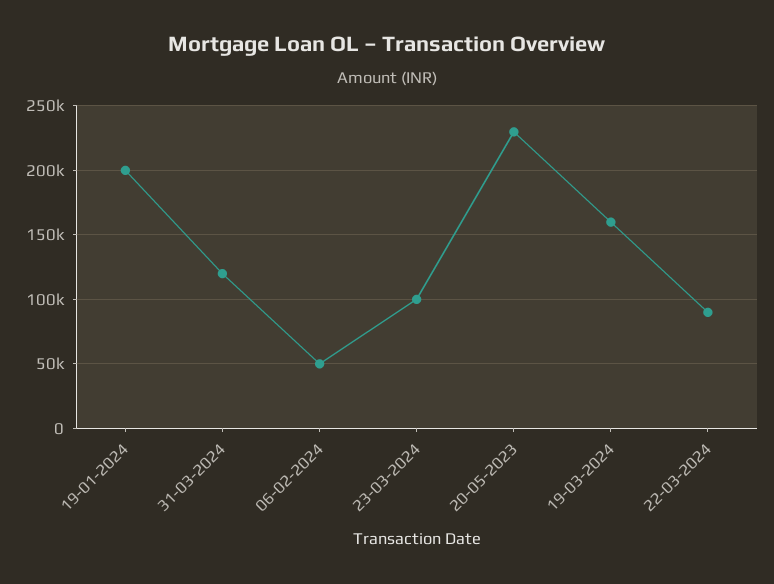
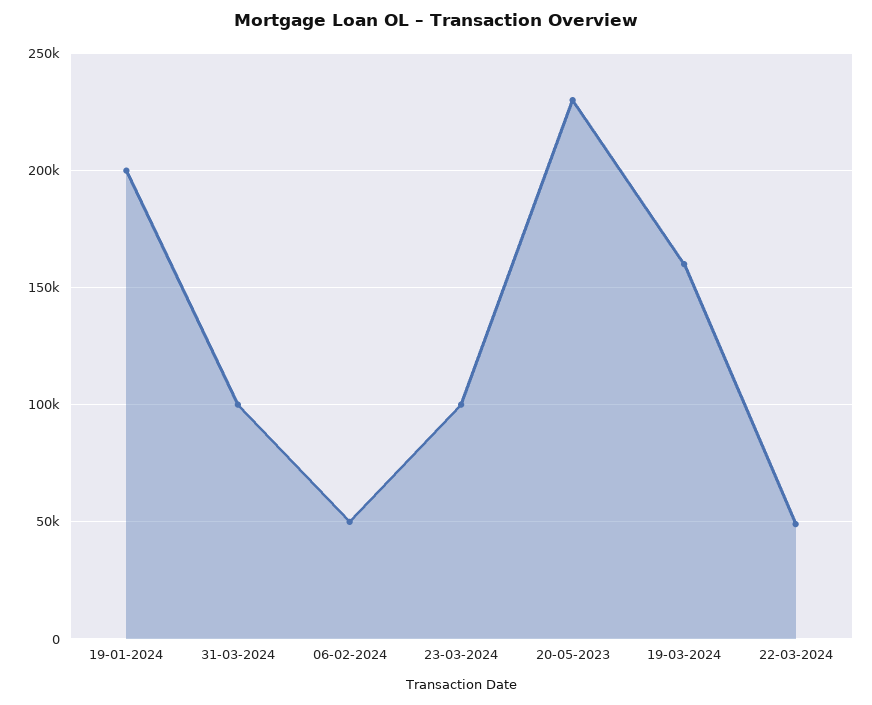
31-03-2024: 120000 -> 100000
22-03-2024: 90000 -> 50000

